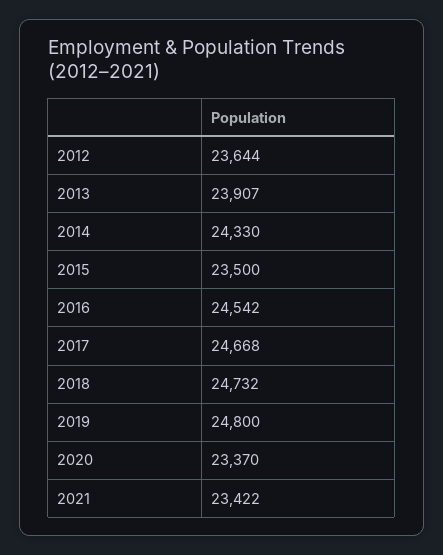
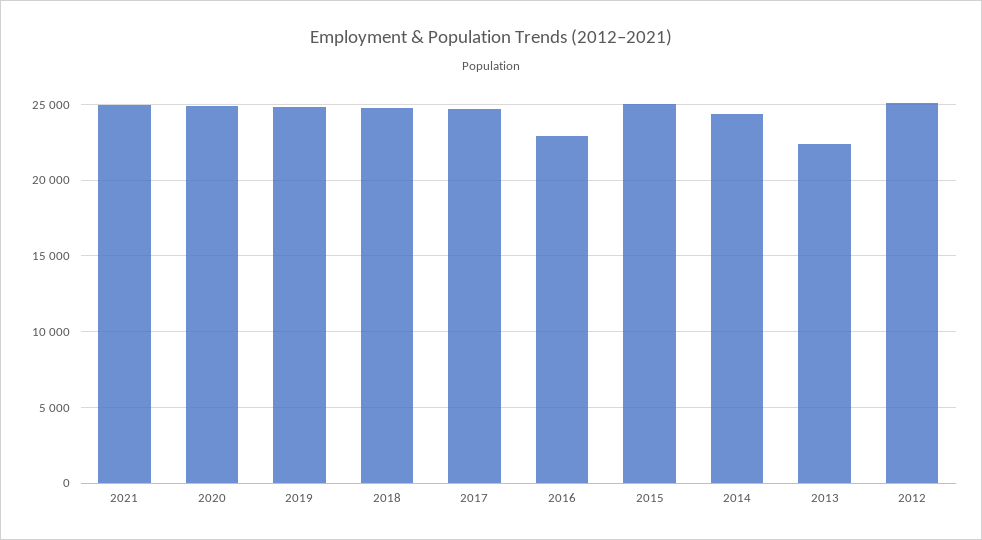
2012: 23644 -> 25000
2013: 23907 -> 22500
2015: 23500 -> 25000
2016: 24542 -> 23000
2020: 23370 -> 25000
2021: 23422 -> 25000

